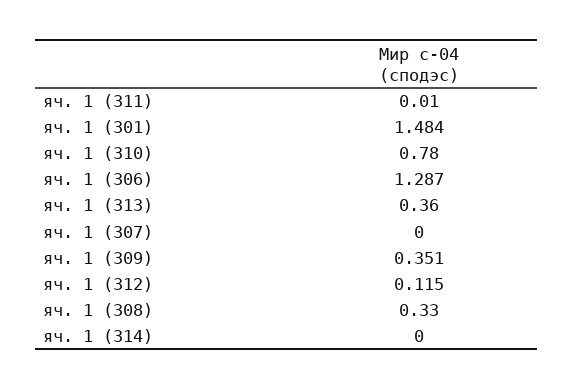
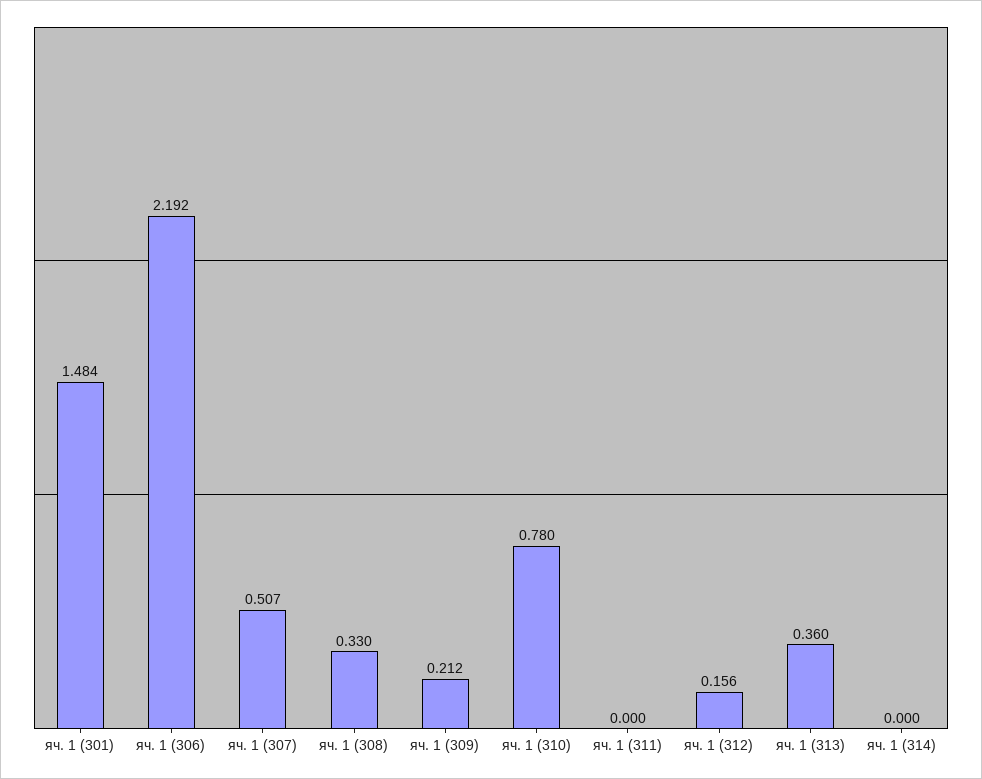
яч. 1 (311): 0.01 -> 0
яч. 1 (306): 1.287 -> 2.192
яч. 1 (307): 0 -> 0.507
яч. 1 (309): 0.351 -> 0.212
яч. 1 (312): 0.115 -> 0.156

